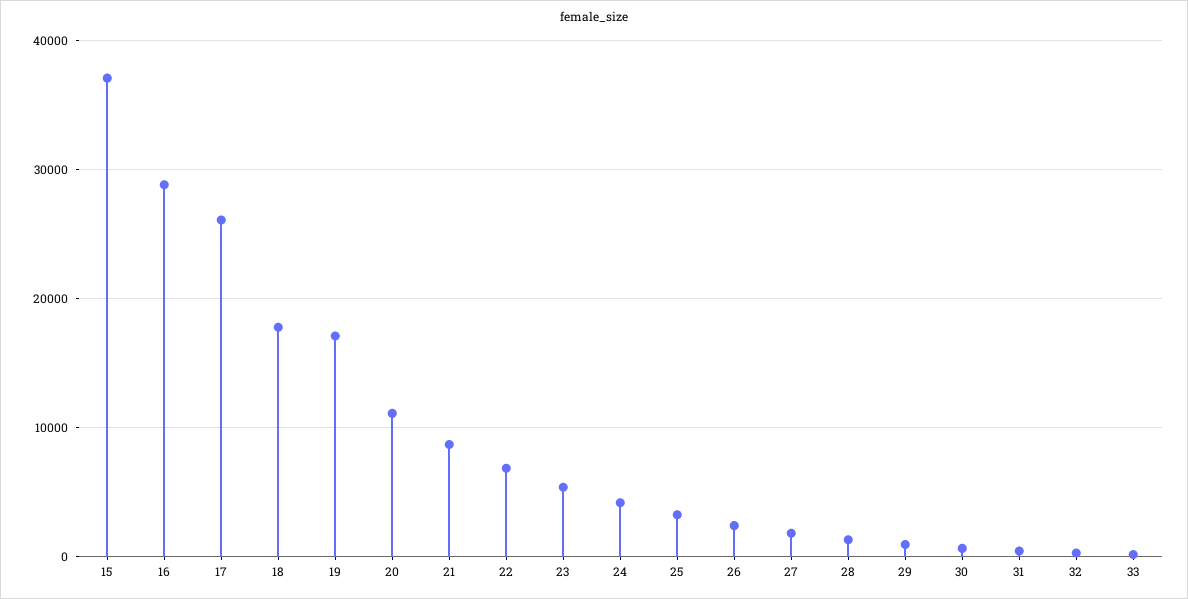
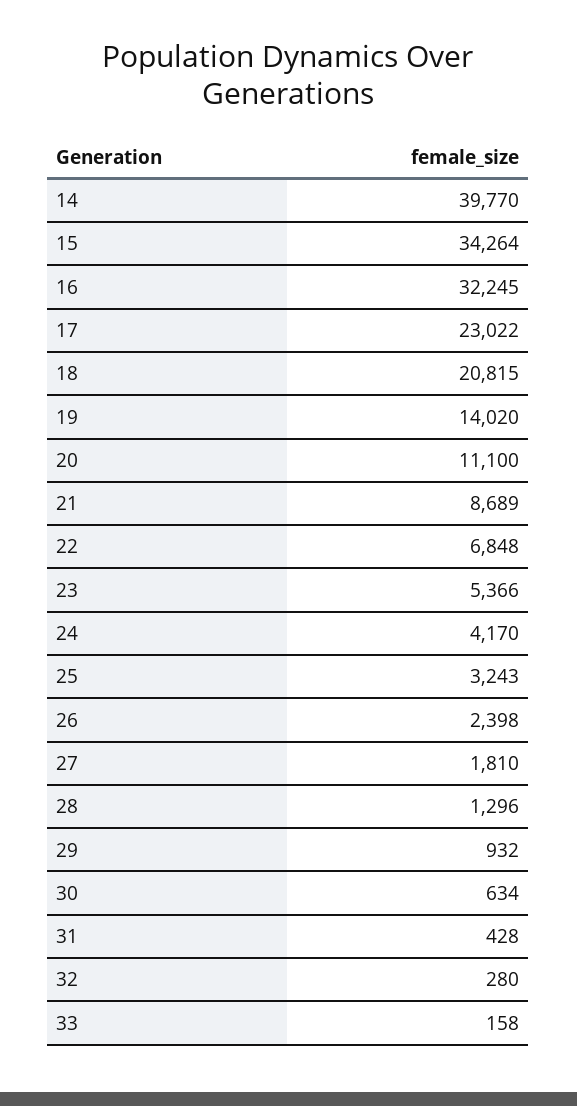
15: 37000 -> 34264
16: 29000 -> 32245
17: 26000 -> 23022
18: 18000 -> 20815
19: 17000 -> 14020
14: none -> 39770

